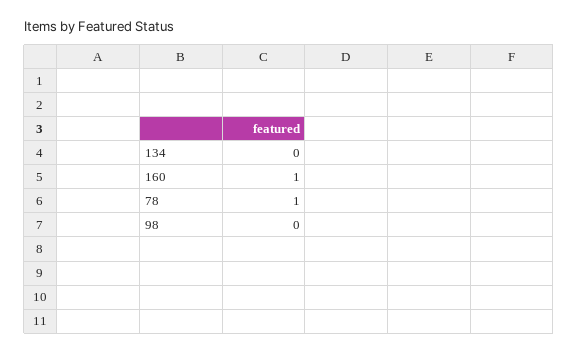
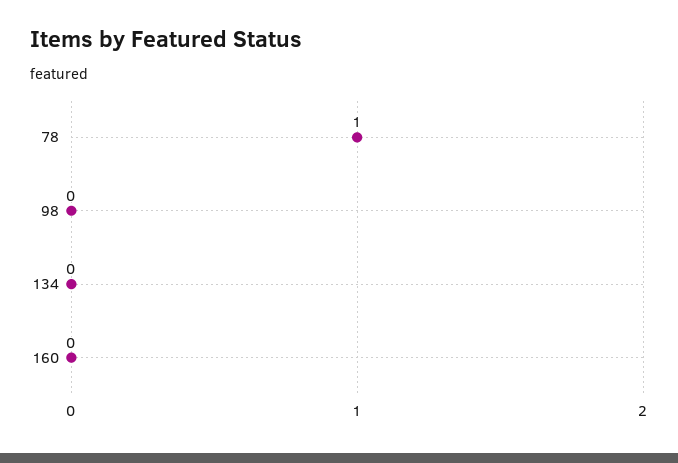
160: 1 -> 0

